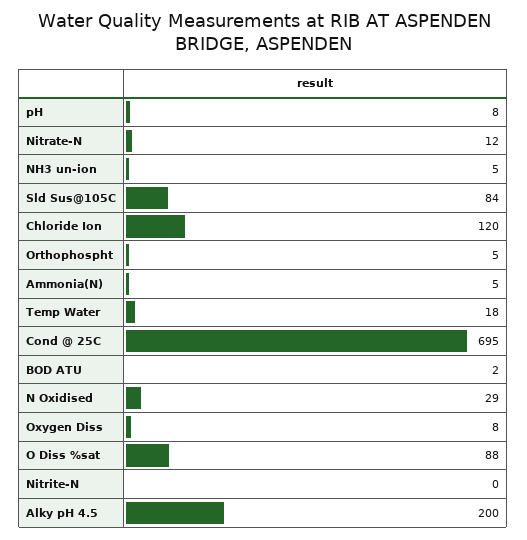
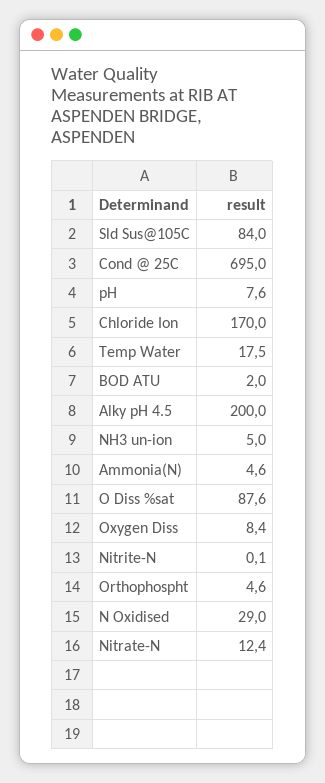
Chloride Ion: 120 -> 170

